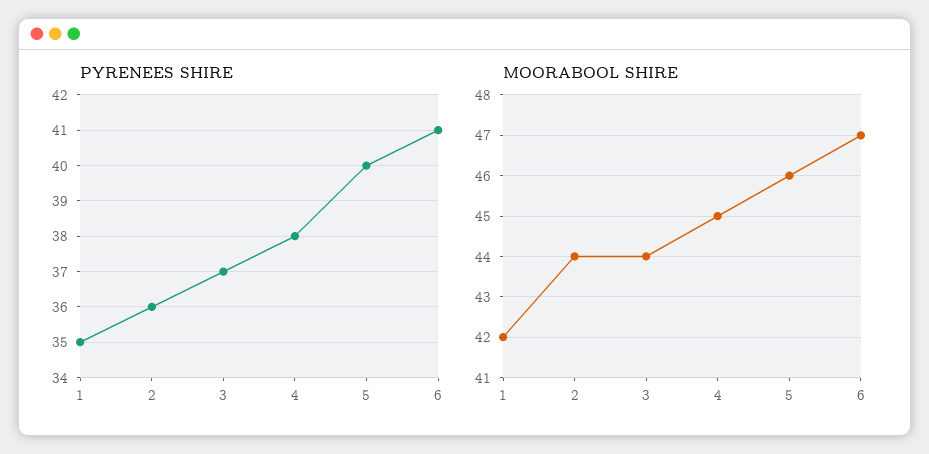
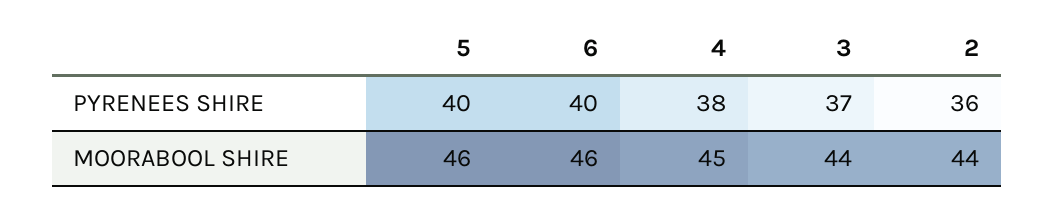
PYRENEES SHIRE, 1: 35 -> none
PYRENEES SHIRE, 6: 41 -> 40
MOORABOOL SHIRE, 1: 42 -> none
MOORABOOL SHIRE, 6: 47 -> 46

